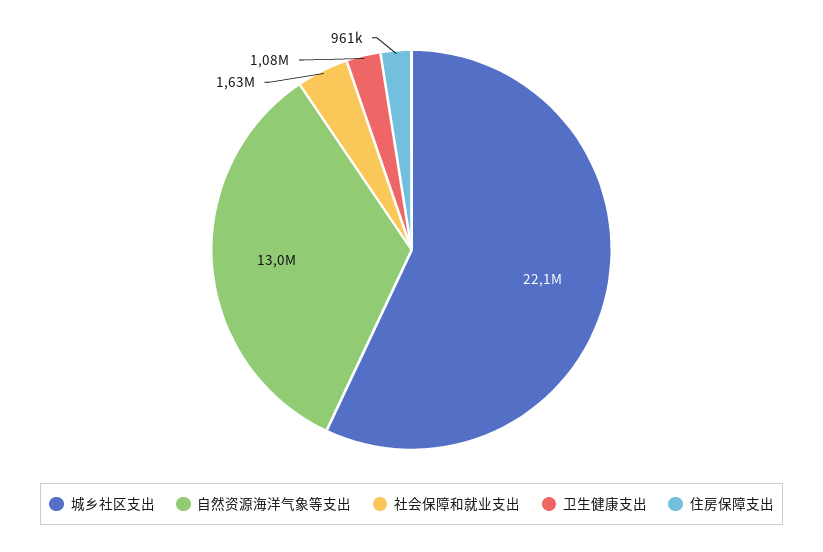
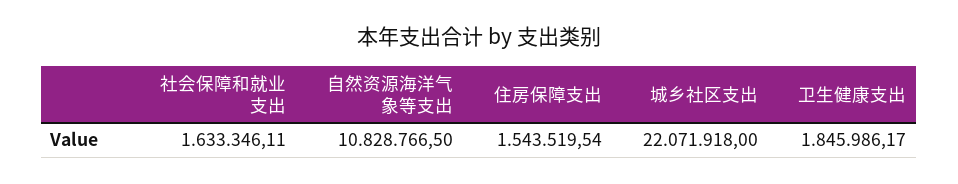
自然资源海洋气象等支出: 13000000 -> 10828766.5
卫生健康支出: 1080000 -> 1845986.17
住房保障支出: 961000 -> 1543519.54

